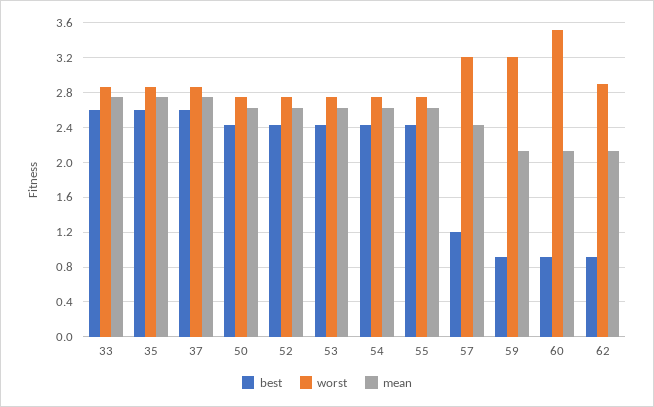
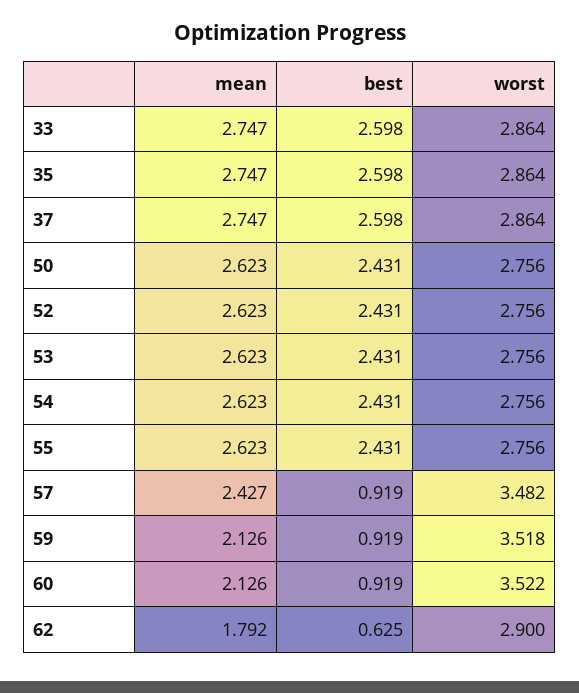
best, 57: 1.2 -> 0.919
worst, 57: 3.2 -> 3.482
worst, 59: 3.2 -> 3.518
best, 62: 0.9 -> 0.625
mean, 62: 2.1 -> 1.792

